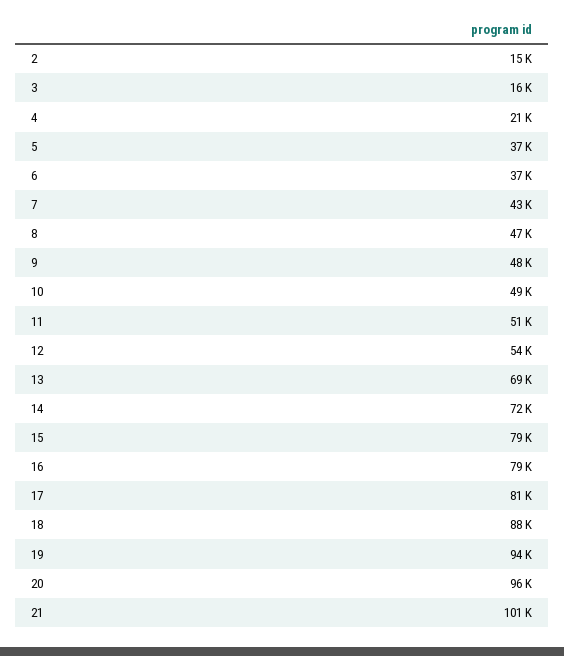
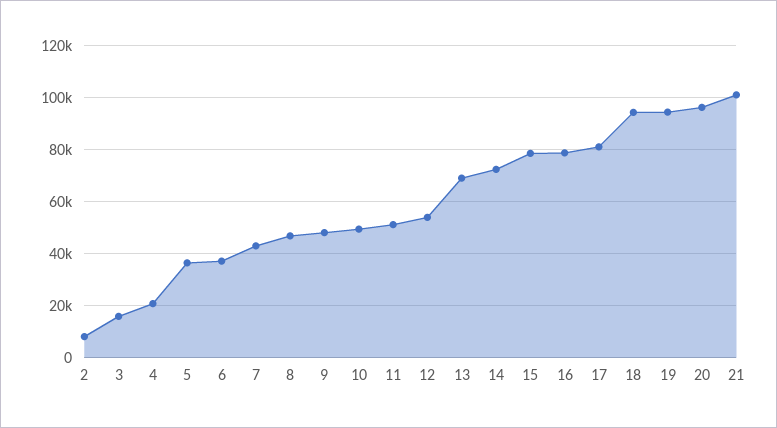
2: 15000 -> 7500
18: 88000 -> 95000

